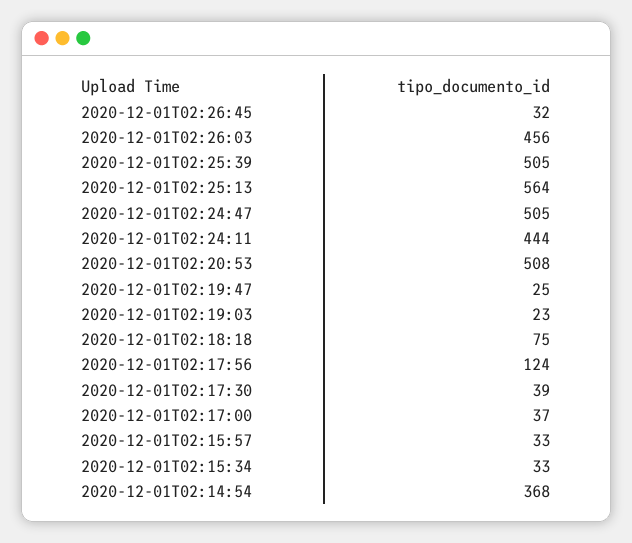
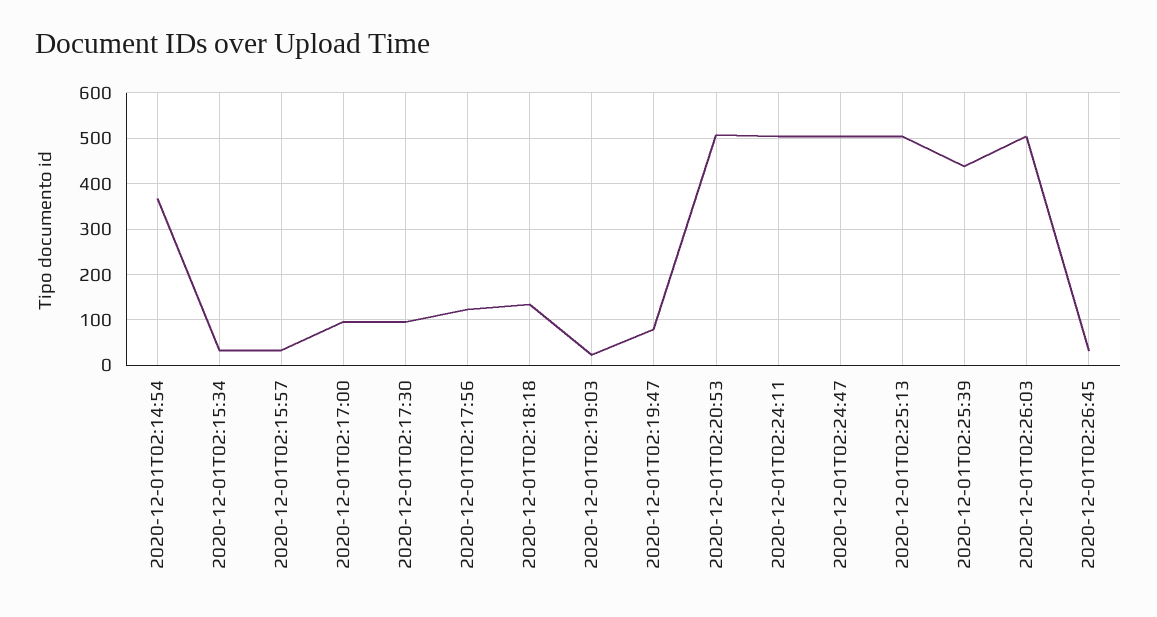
2020-12-01T02:26:03: 456 -> 500
2020-12-01T02:25:39: 505 -> 440
2020-12-01T02:25:13: 564 -> 500
2020-12-01T02:24:11: 444 -> 500
2020-12-01T02:19:47: 25 -> 80
2020-12-01T02:18:18: 75 -> 140
2020-12-01T02:17:30: 39 -> 100
2020-12-01T02:17:00: 37 -> 100

